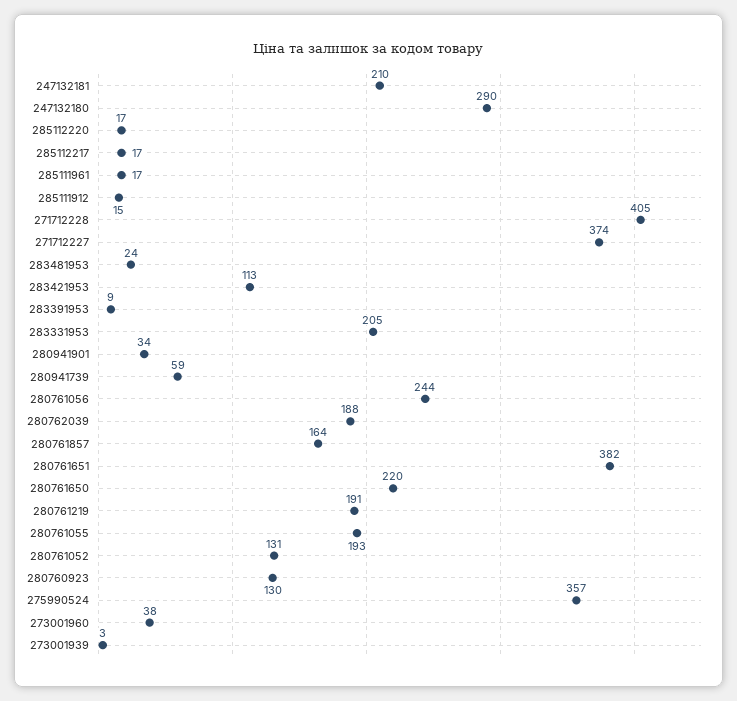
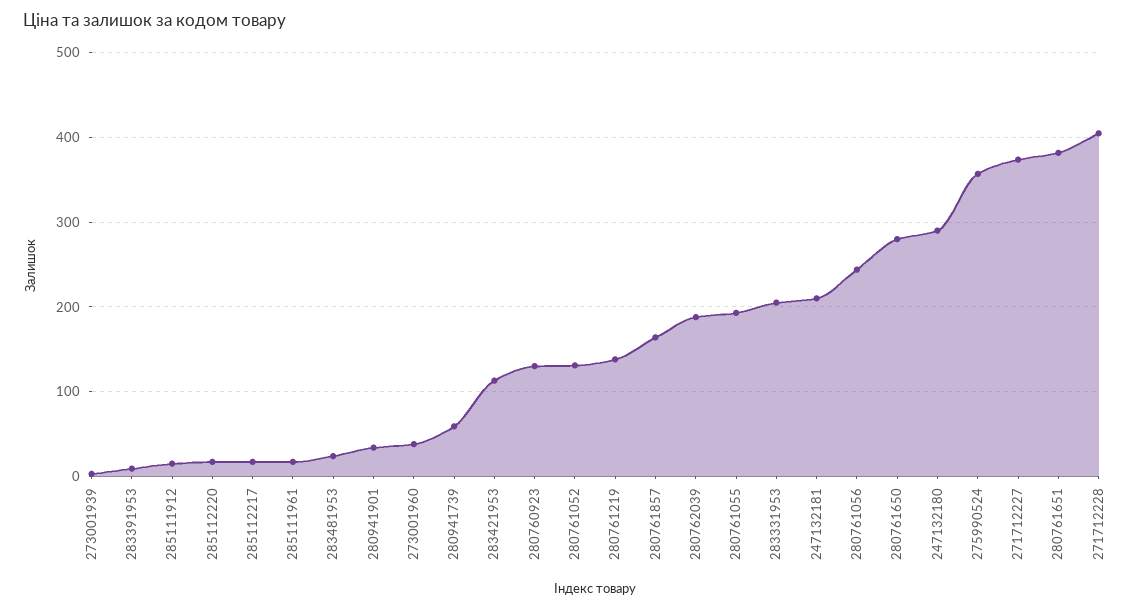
280761650: 220 -> 280
280761219: 191 -> 140

